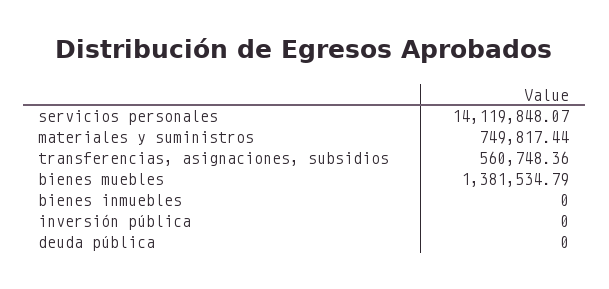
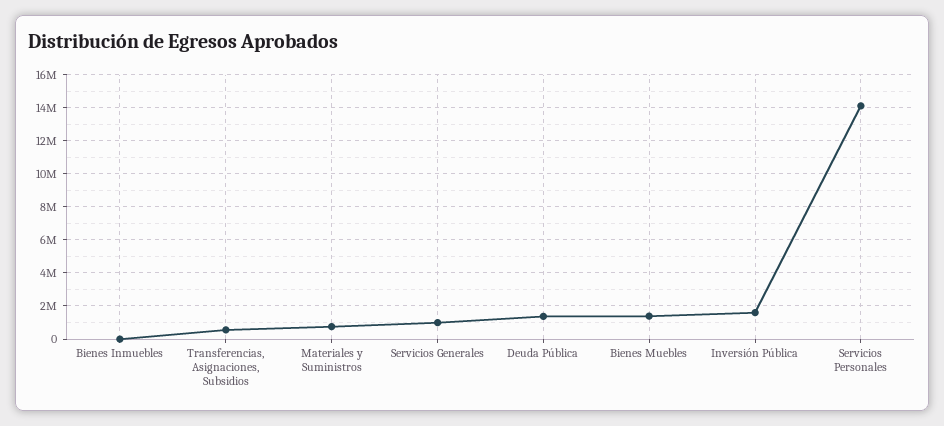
inversión pública: 0 -> 1500000
deuda pública: 0 -> 1500000
Servicios Generales: none -> 1000000

